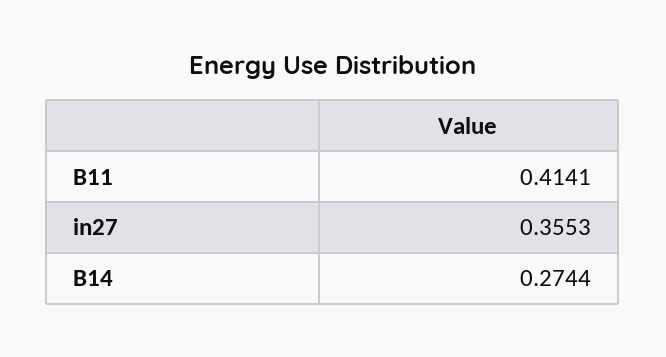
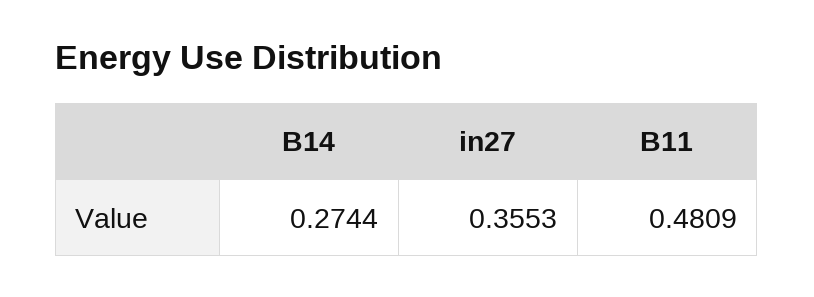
B11: 0.4141 -> 0.4809

